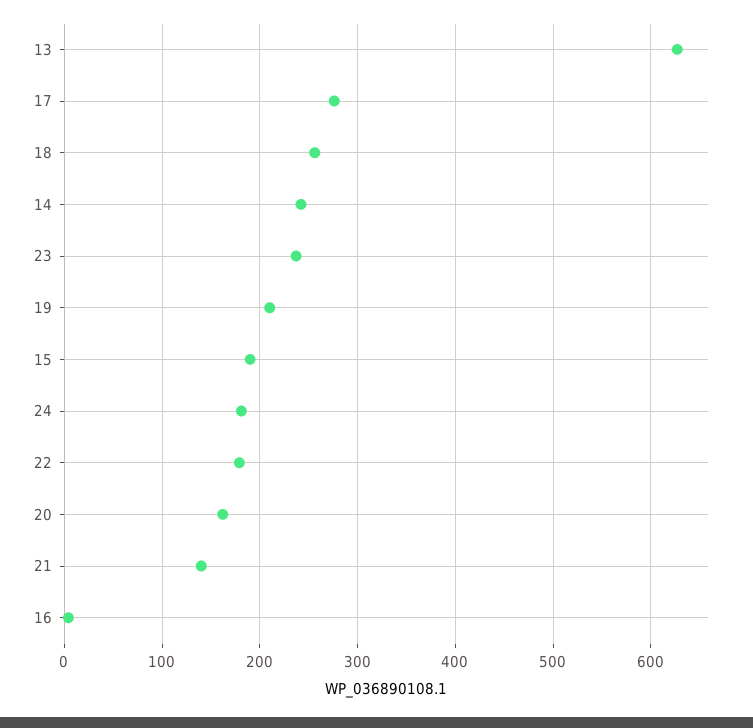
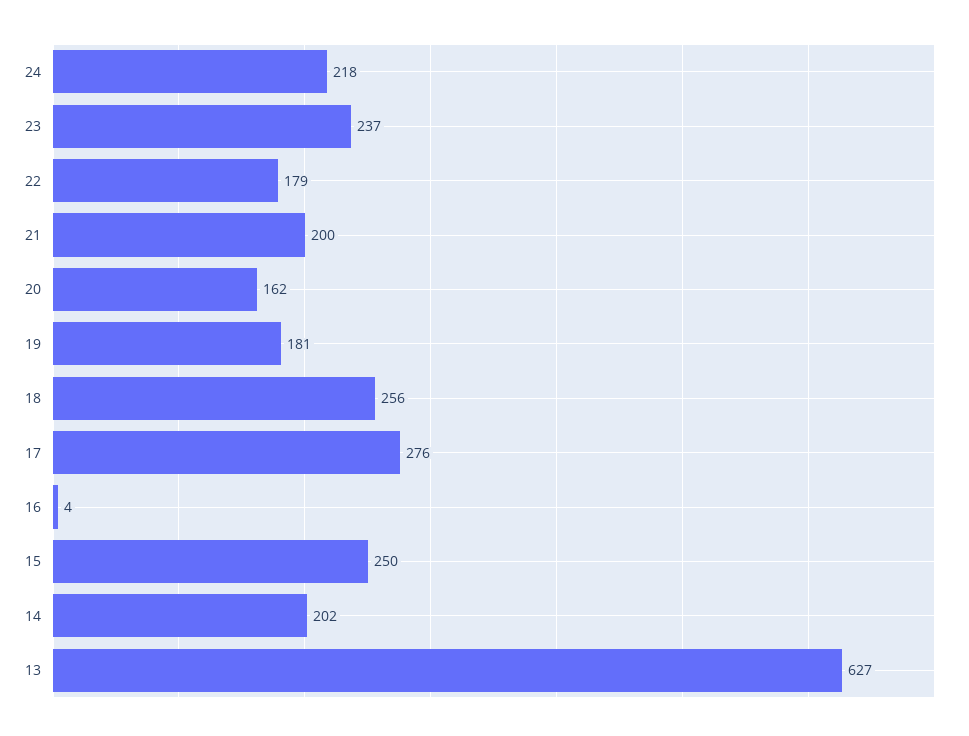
14: 240 -> 202
19: 210 -> 181
15: 190 -> 250
24: 180 -> 218
21: 140 -> 200

